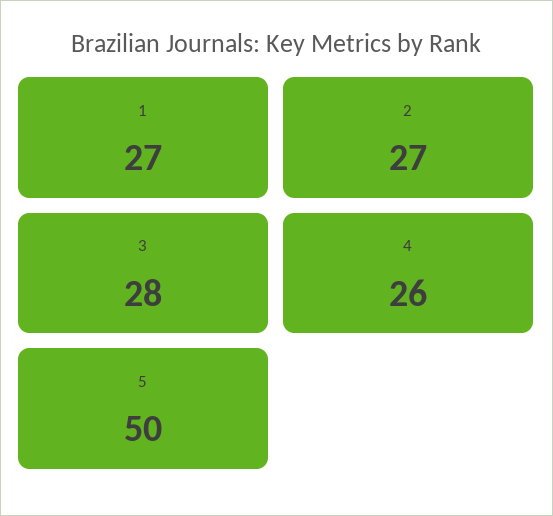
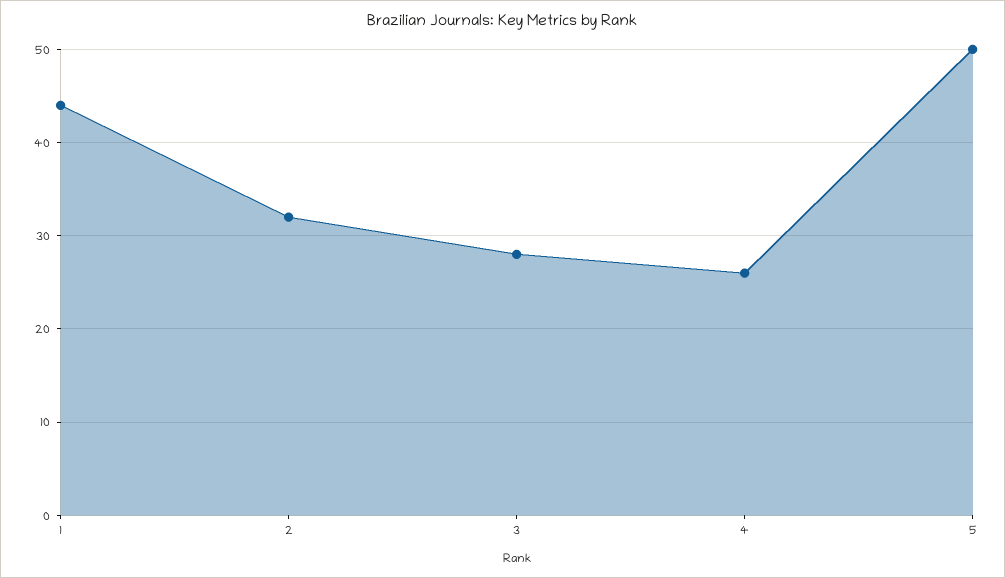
1: 27 -> 44
2: 27 -> 32

